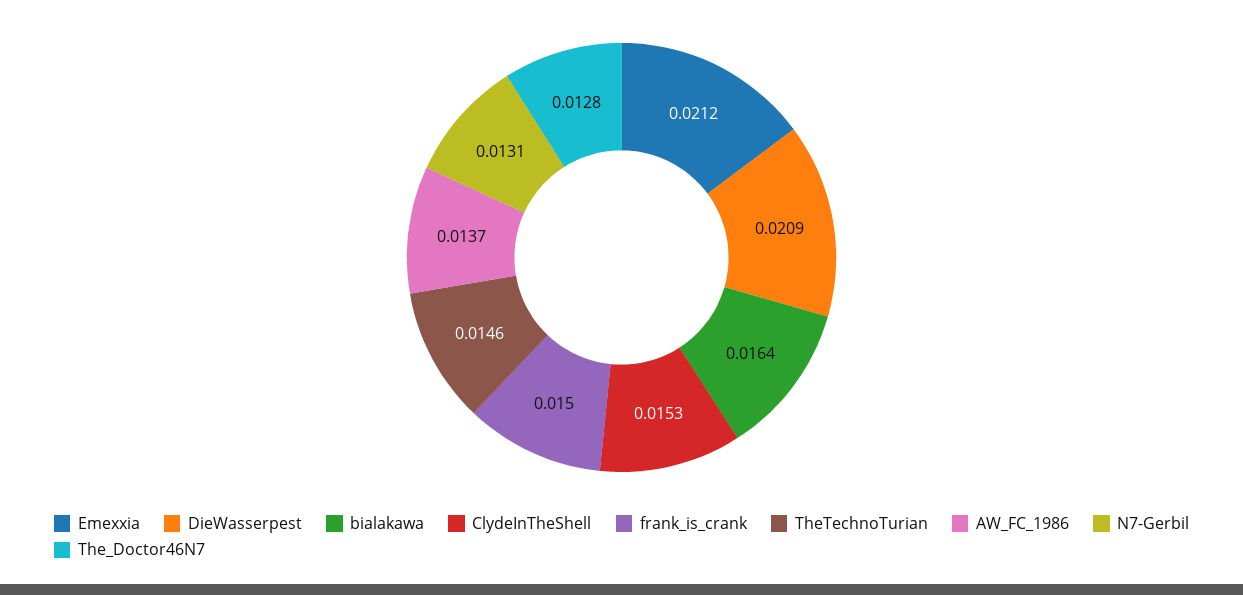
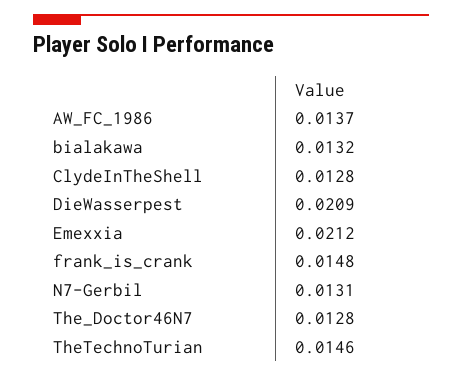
bialakawa: 0.0164 -> 0.0132
ClydeInTheShell: 0.0153 -> 0.0128
frank_is_crank: 0.015 -> 0.0148

